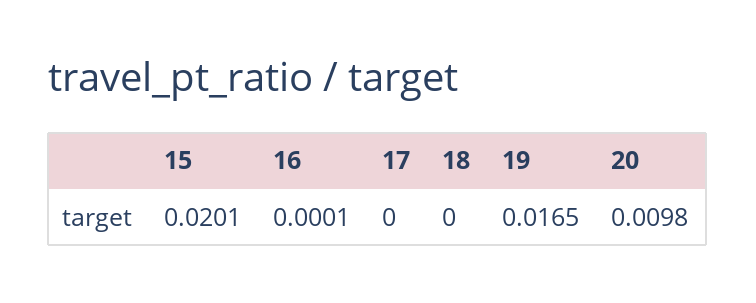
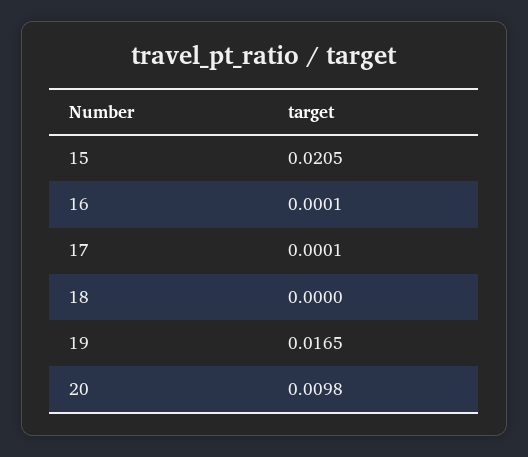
15: 0.0201 -> 0.0205
17: 0 -> 0.0001

